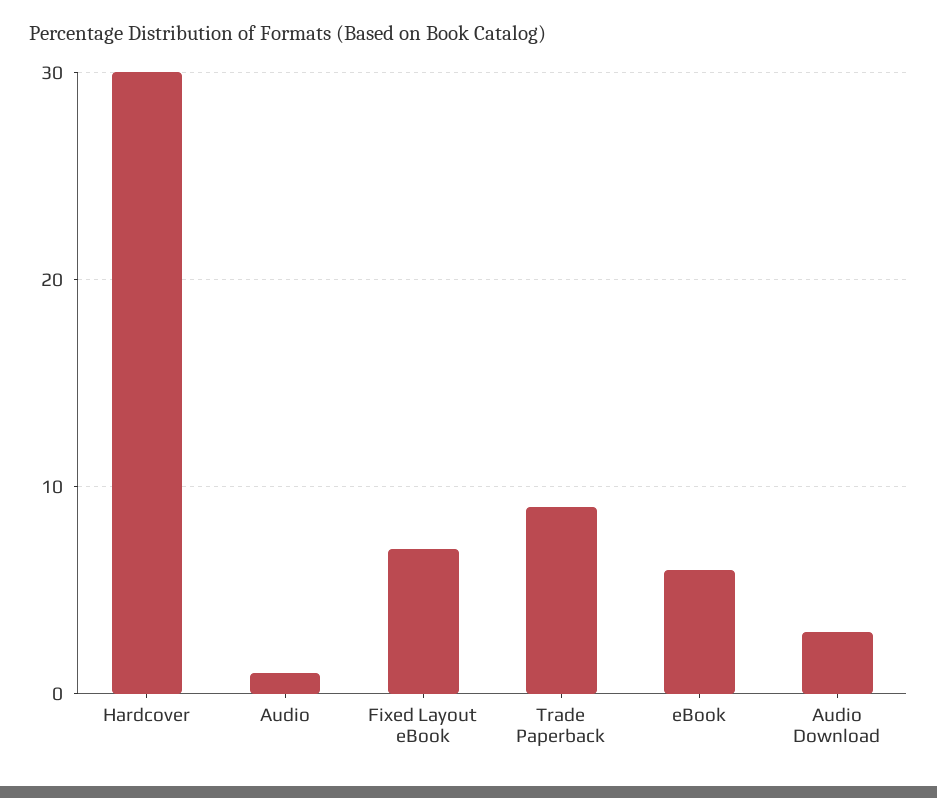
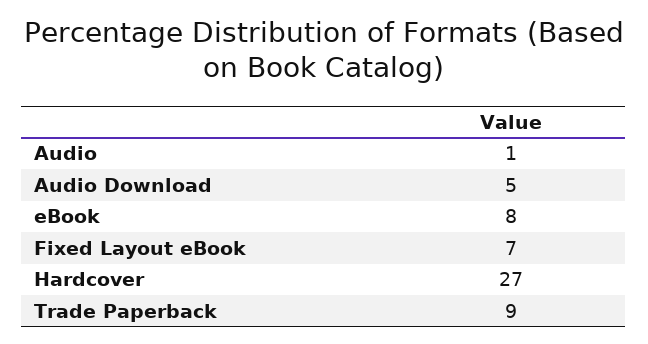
Hardcover: 30 -> 27
eBook: 6 -> 8
Audio Download: 3 -> 5

